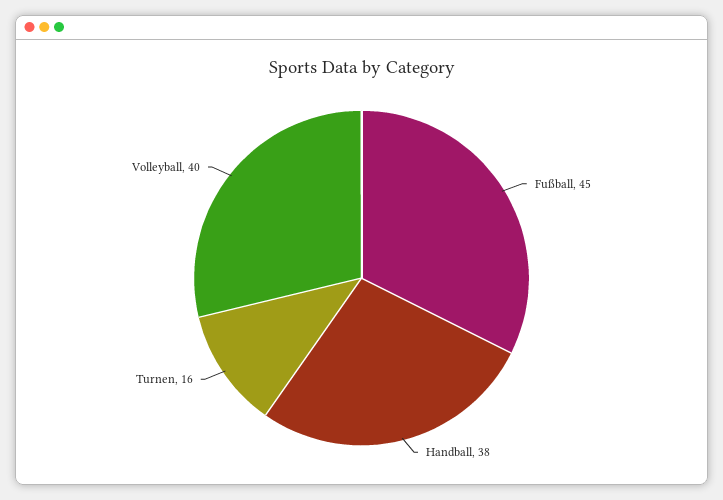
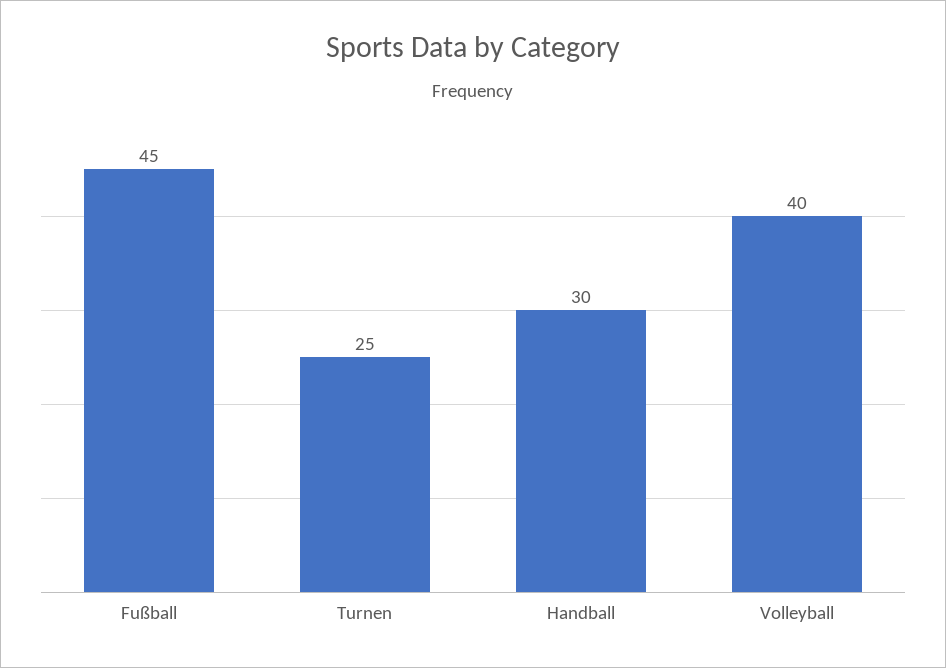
Handball: 38 -> 30
Turnen: 16 -> 25

